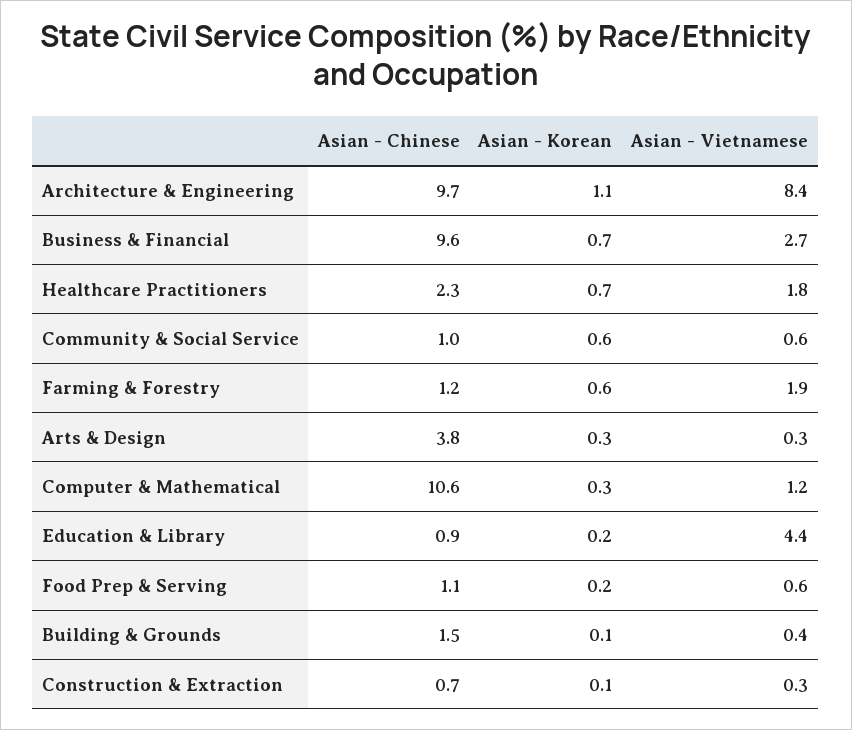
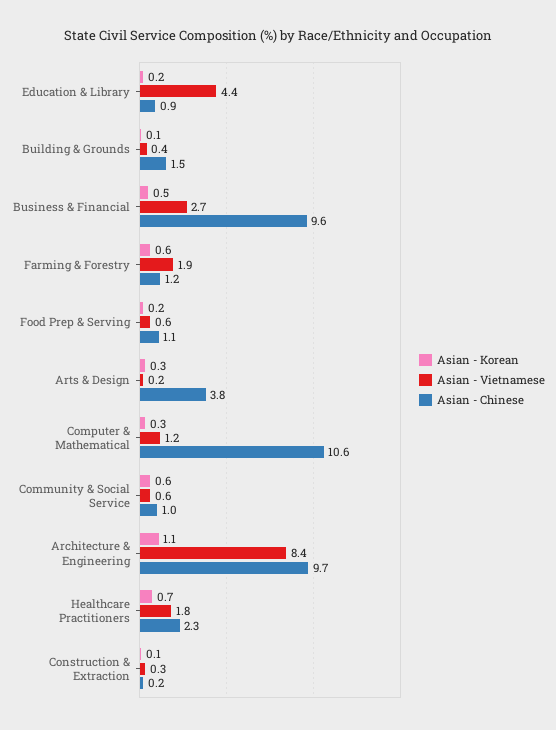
Asian - Korean, Business & Financial: 0.7 -> 0.5
Asian - Vietnamese, Arts & Design: 0.3 -> 0.2
Asian - Chinese, Construction & Extraction: 0.7 -> 0.2

